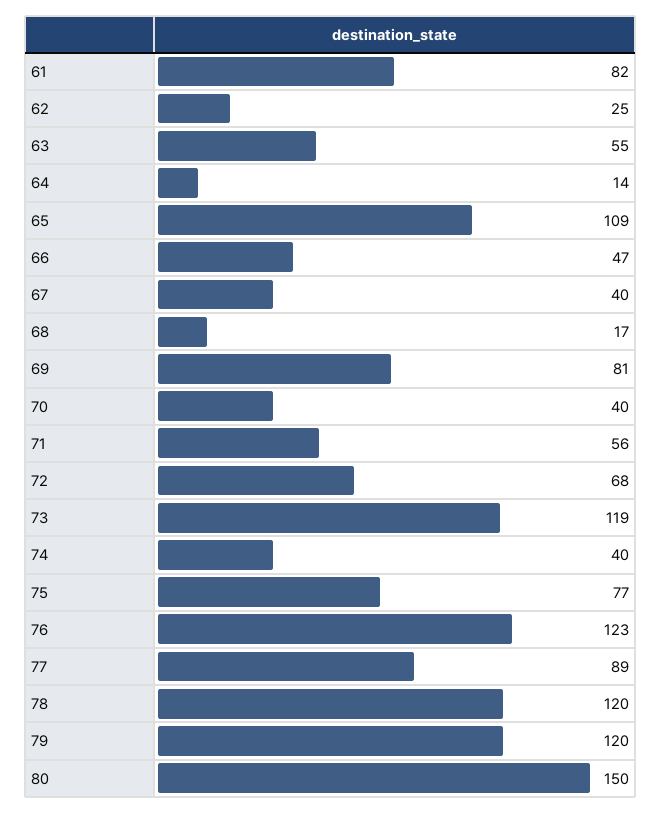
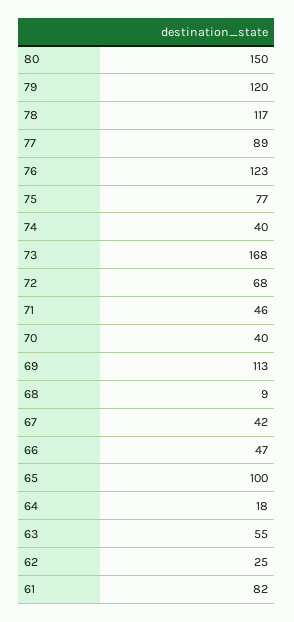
64: 14 -> 18
65: 109 -> 100
67: 40 -> 42
68: 17 -> 9
69: 81 -> 113
71: 56 -> 46
73: 119 -> 168
78: 120 -> 117

